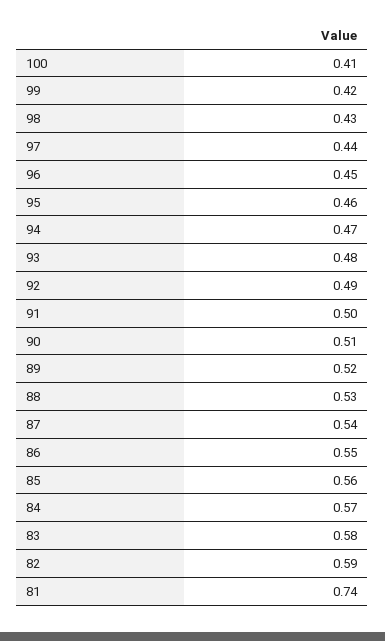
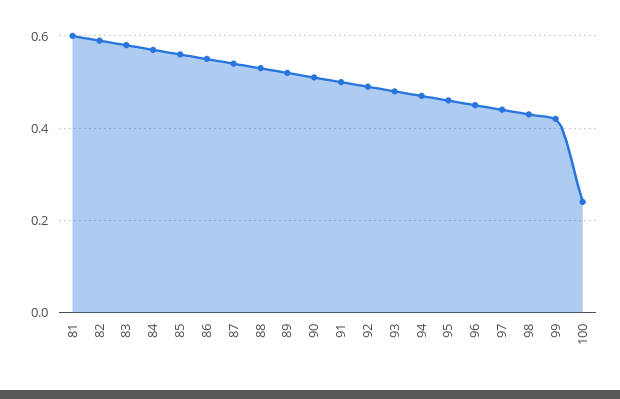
100: 0.41 -> 0.25
81: 0.74 -> 0.6

